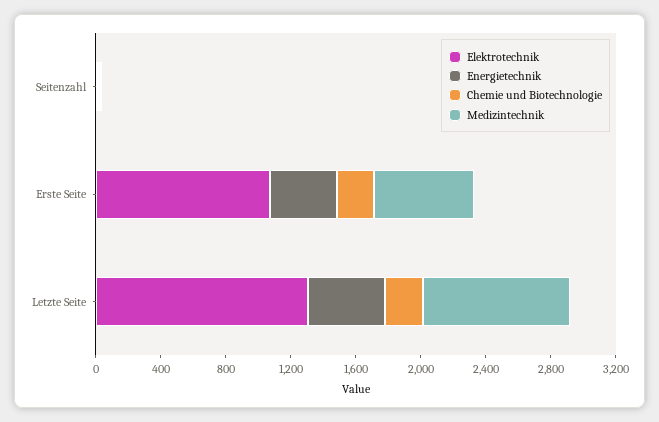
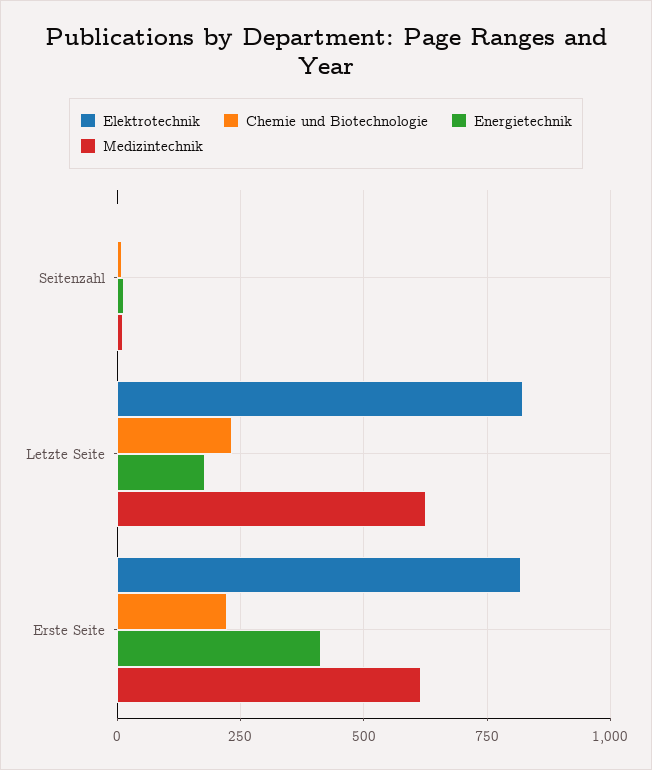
Elektrotechnik, Erste Seite: 1100 -> 825
Elektrotechnik, Letzte Seite: 1300 -> 825
Energietechnik, Letzte Seite: 500 -> 175
Medizintechnik, Letzte Seite: 900 -> 625

